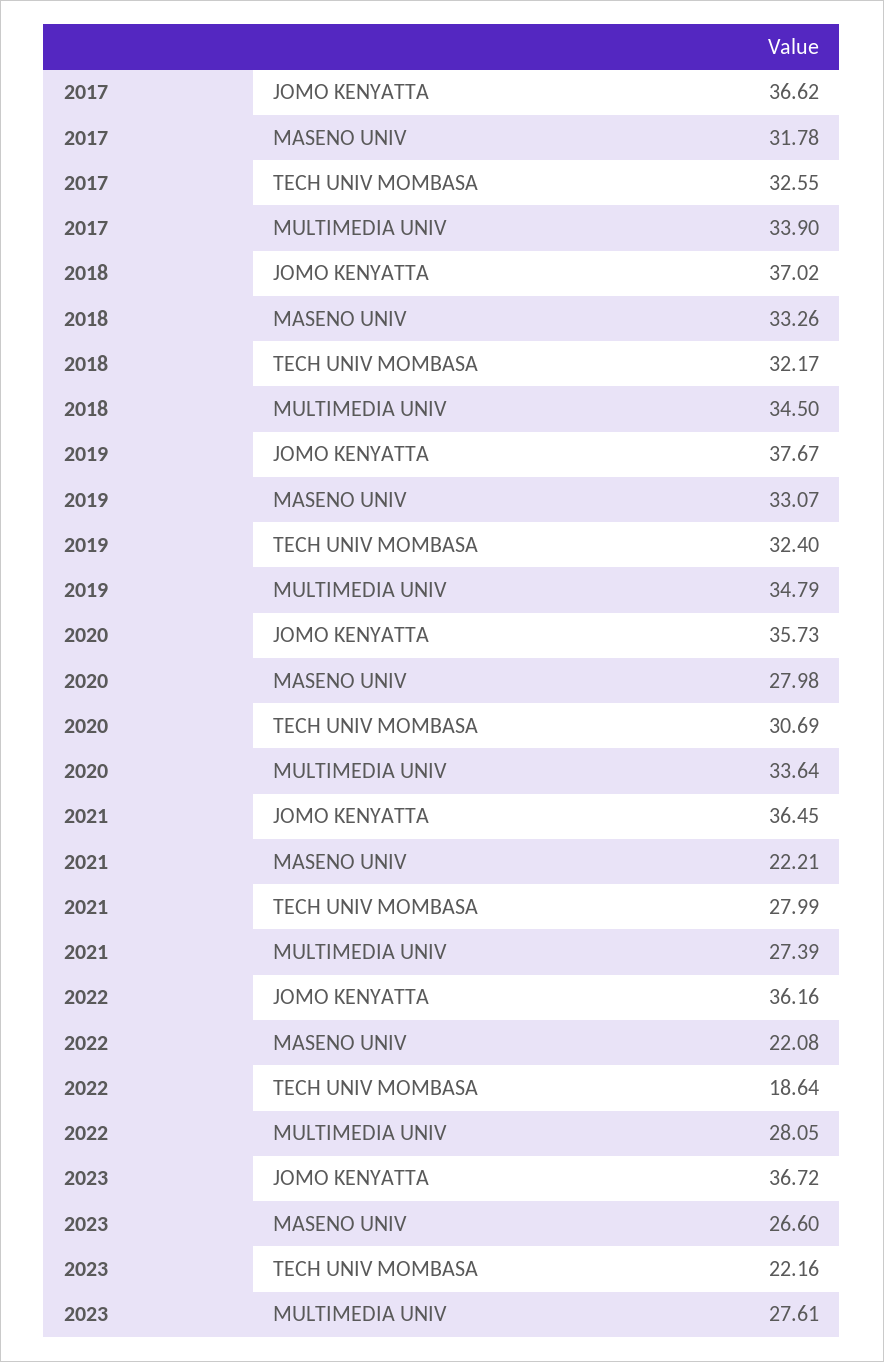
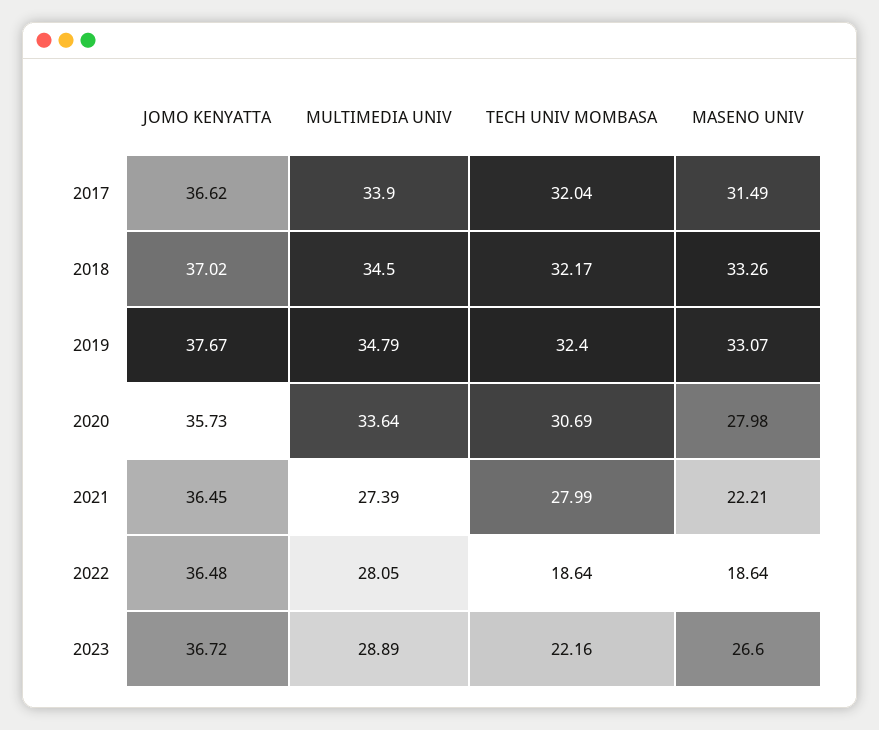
2017, MASENO UNIV: 31.78 -> 31.49
2017, TECH UNIV MOMBASA: 32.55 -> 32.04
2022, JOMO KENYATTA: 36.16 -> 36.48
2022, MASENO UNIV: 22.08 -> 18.64
2023, MULTIMEDIA UNIV: 27.61 -> 28.89

